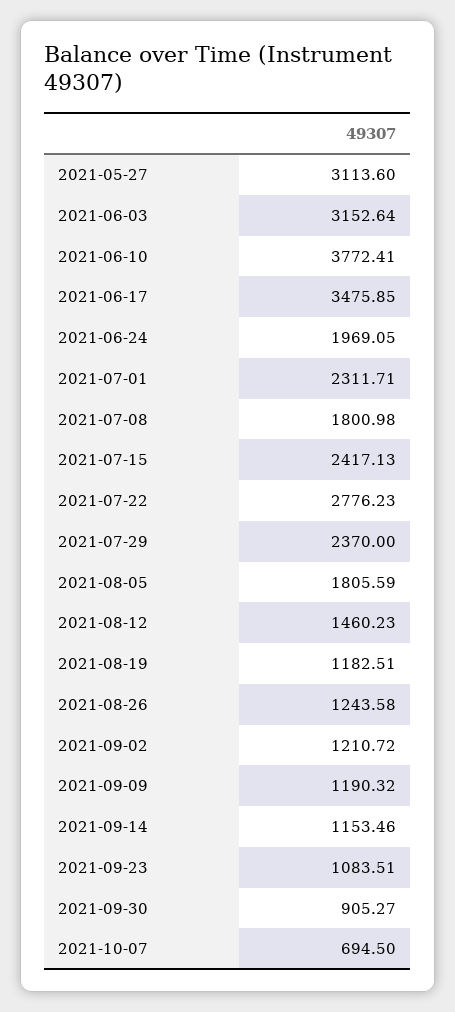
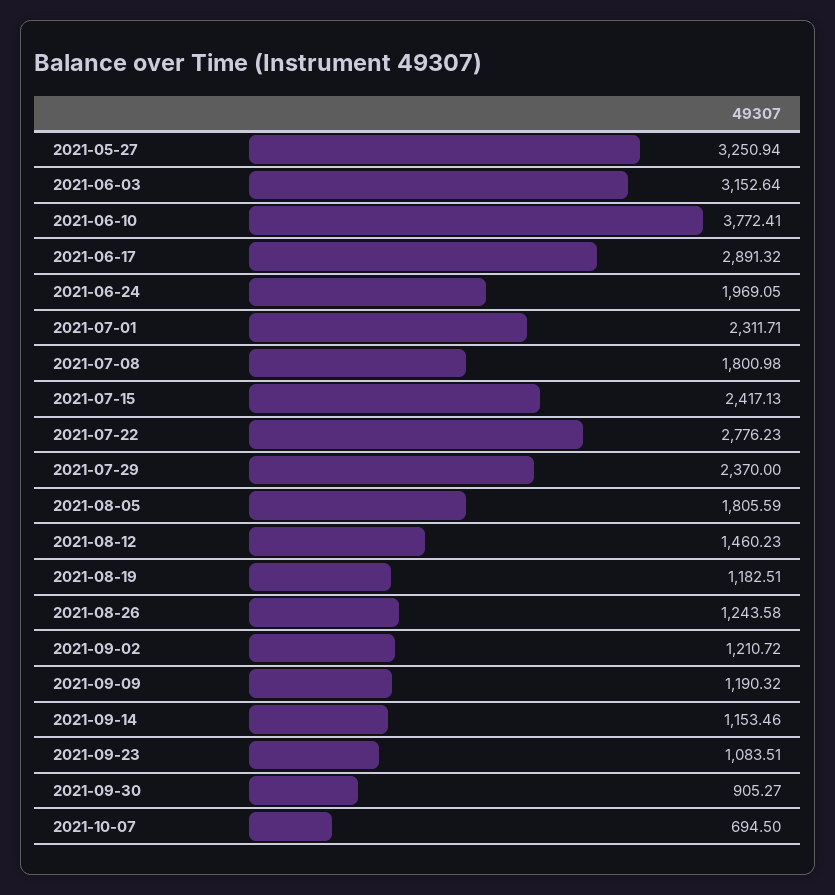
2021-05-27: 3113.6 -> 3250.94
2021-06-17: 3475.85 -> 2891.32

